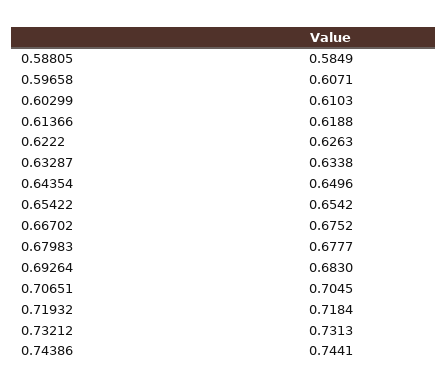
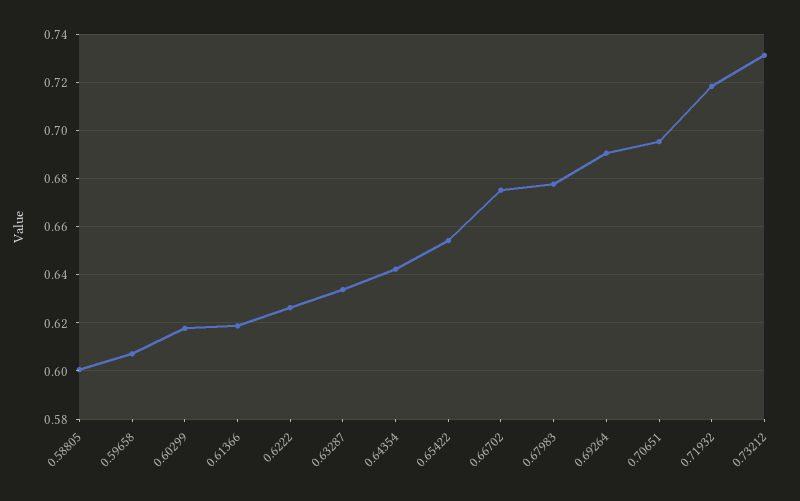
0.58805: 0.5849 -> 0.6
0.60299: 0.6103 -> 0.6175
0.64354: 0.6496 -> 0.6425
0.69264: 0.683 -> 0.69
0.70651: 0.7045 -> 0.695
0.74386: 0.7441 -> none

